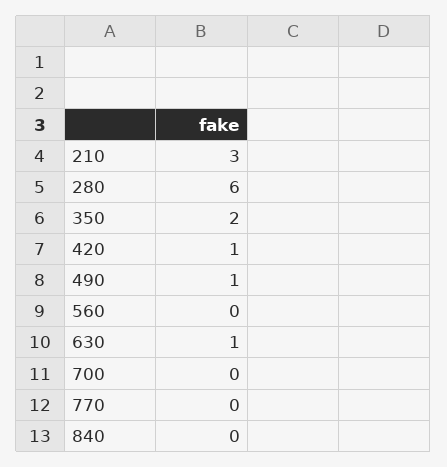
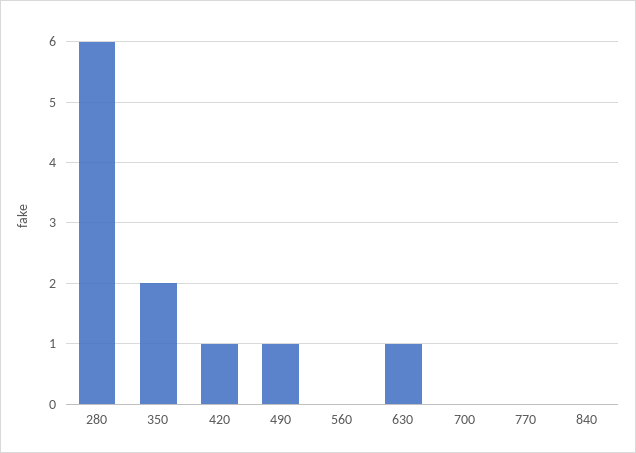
210: 3 -> none

